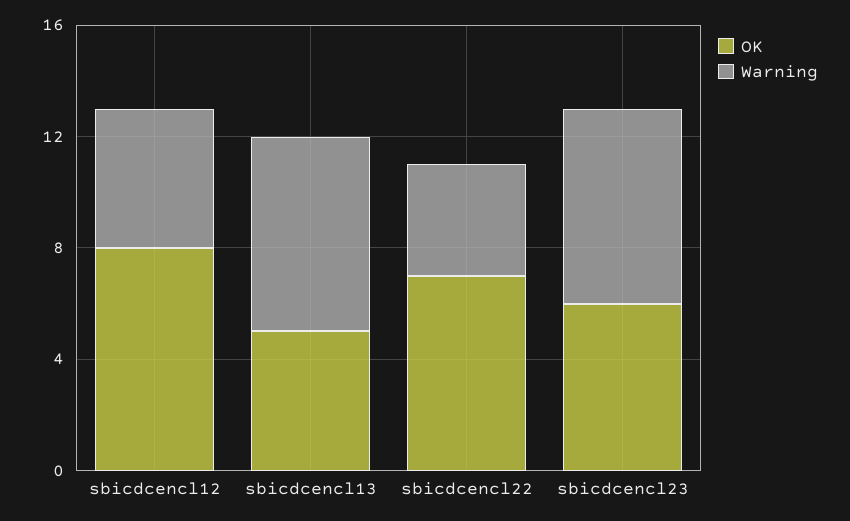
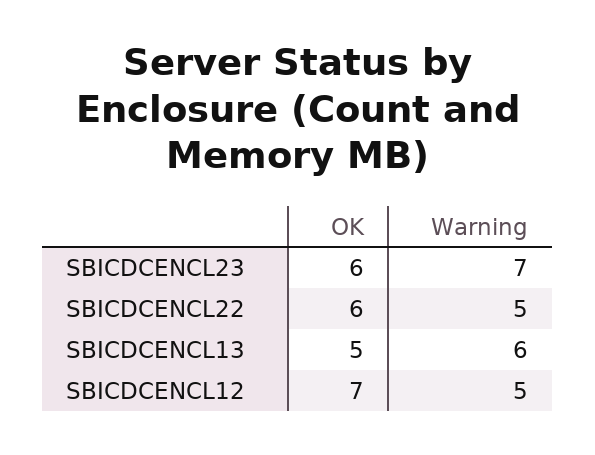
OK, sbicdcencl12: 8 -> 7
Warning, sbicdcencl13: 7 -> 6
OK, sbicdcencl22: 7 -> 6
Warning, sbicdcencl22: 4 -> 5

